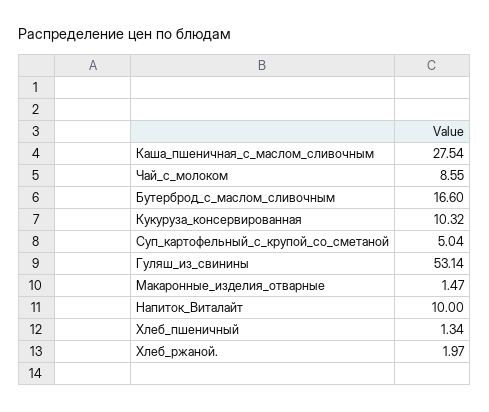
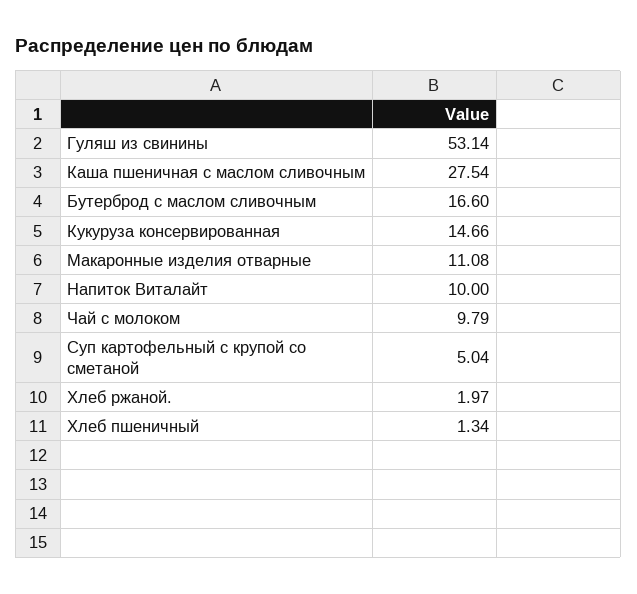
Чай_с_молоком: 8.55 -> 9.79
Кукуруза_консервированная: 10.32 -> 14.66
Макаронные_изделия_отварные: 1.47 -> 11.08

